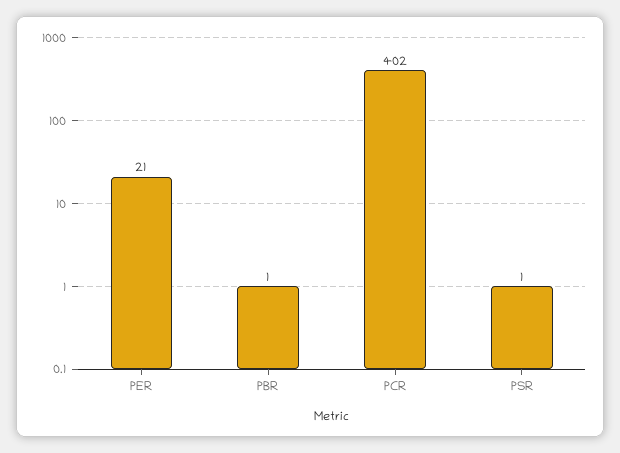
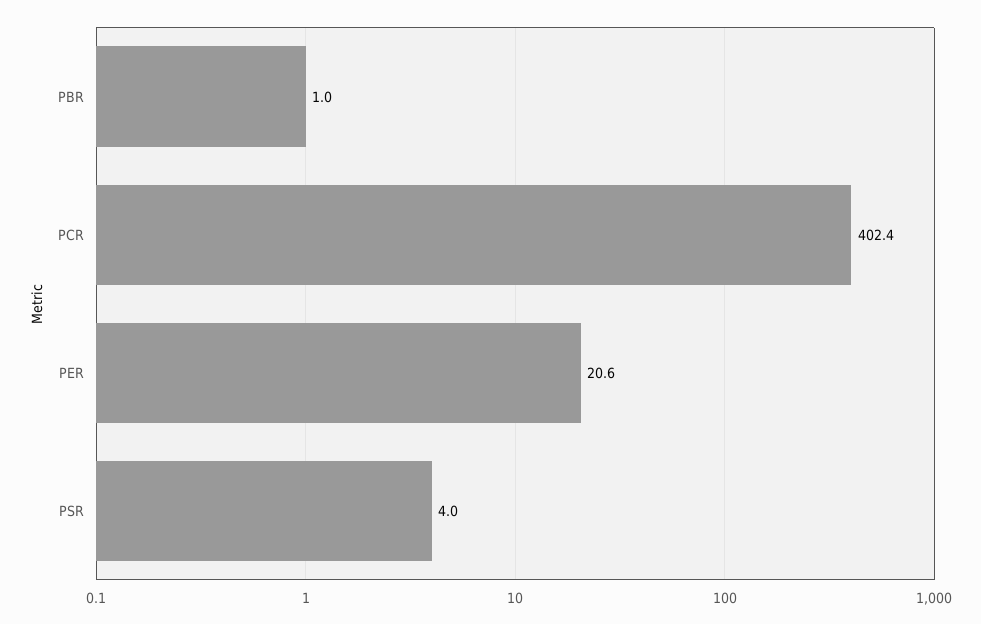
PSR: 1 -> 4

